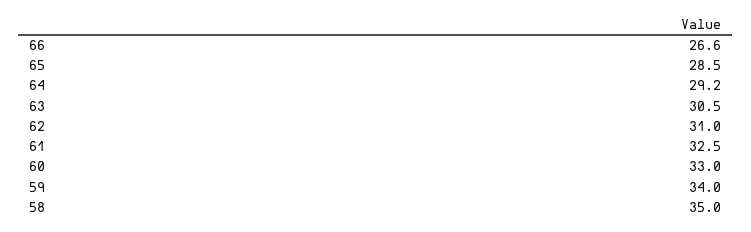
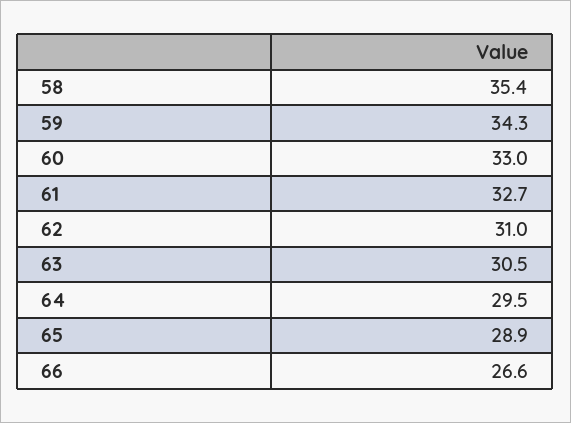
65: 28.5 -> 28.9
64: 29.2 -> 29.5
61: 32.5 -> 32.7
59: 34 -> 34.3
58: 35 -> 35.4

